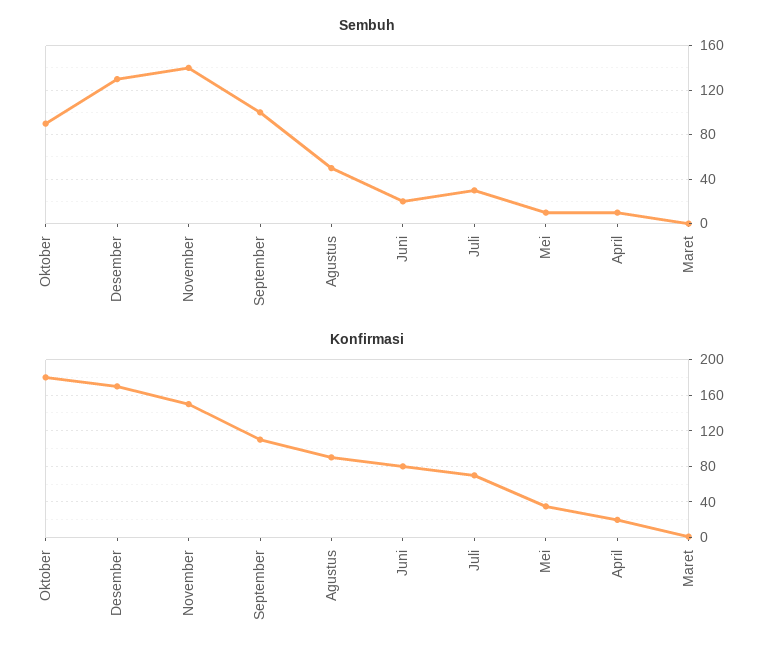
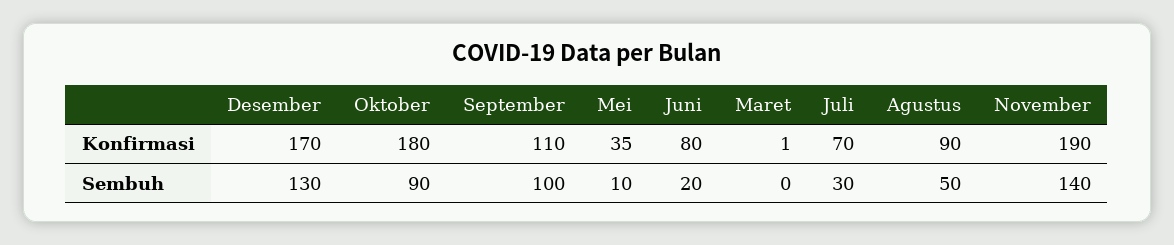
Sembuh, April: 10 -> none
Konfirmasi, November: 150 -> 190
Konfirmasi, April: 20 -> none

